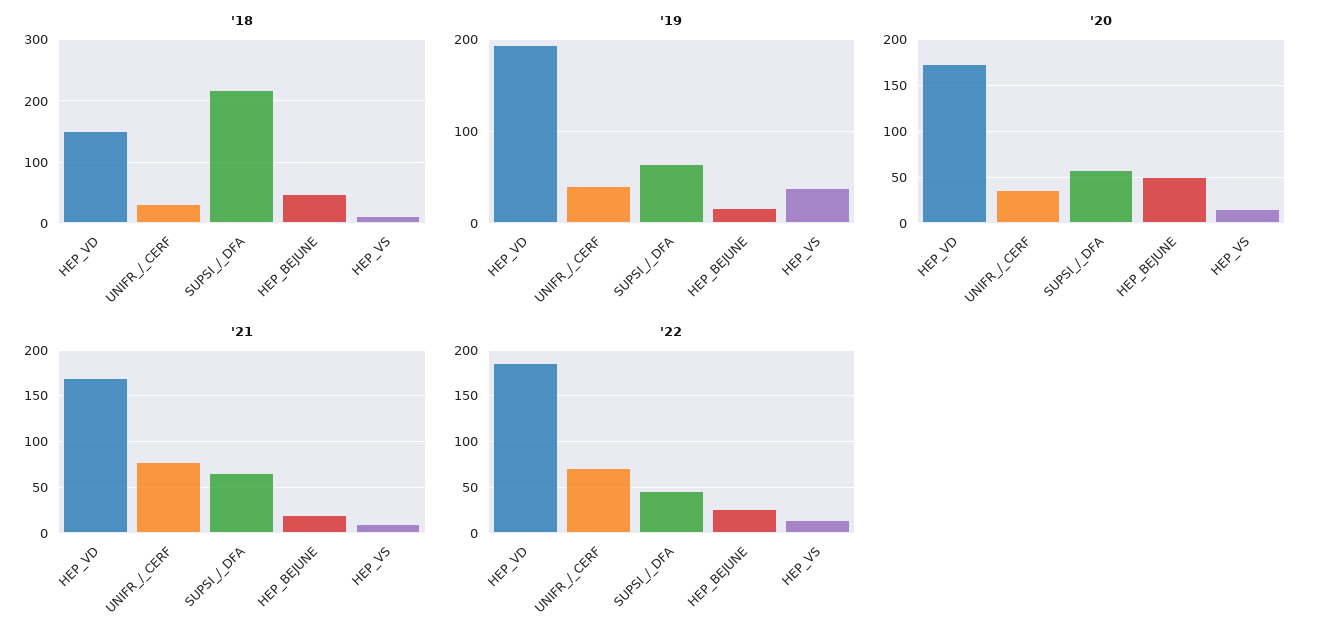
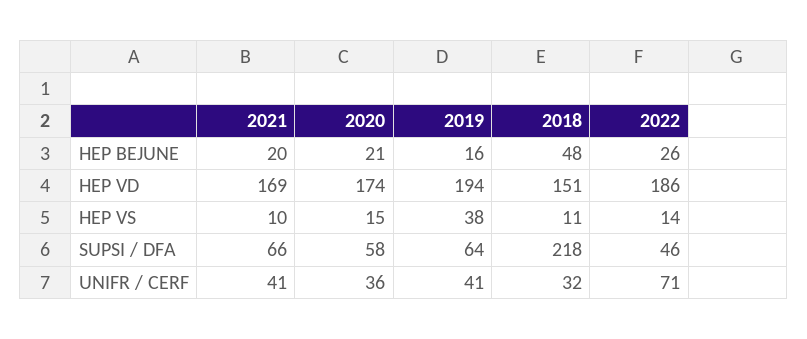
'20, HEP_BEJUNE: 50 -> 21
'21, UNIFR_/_CERF: 80 -> 41

